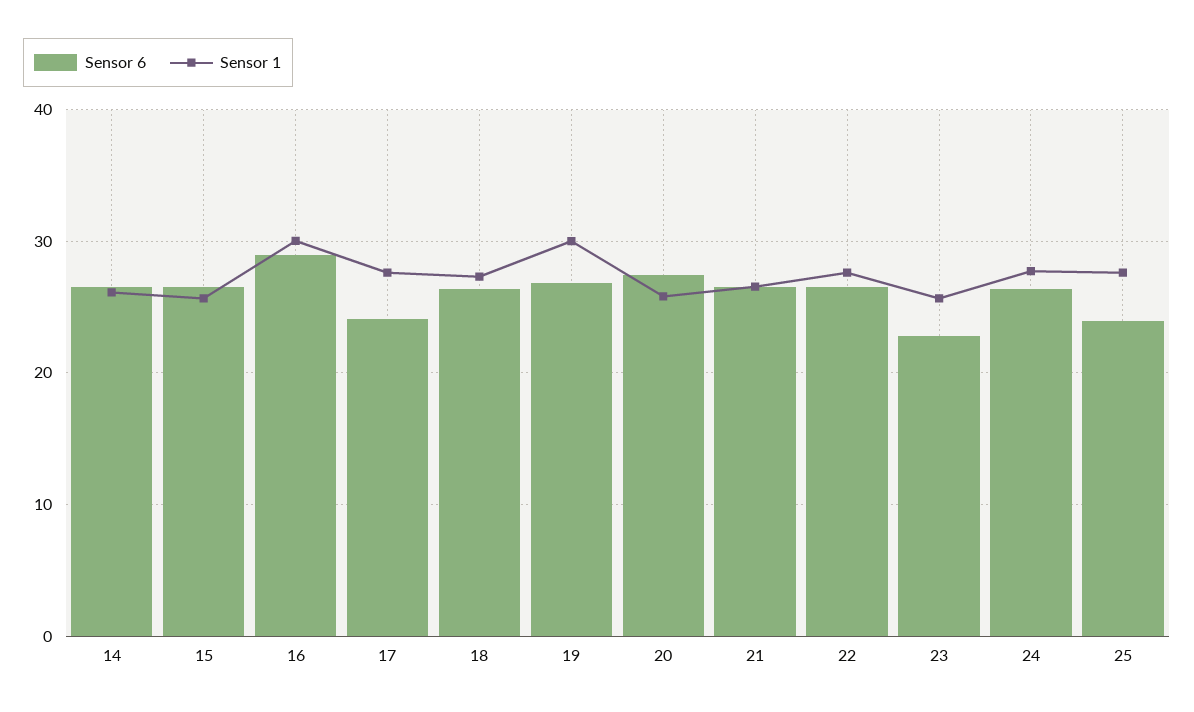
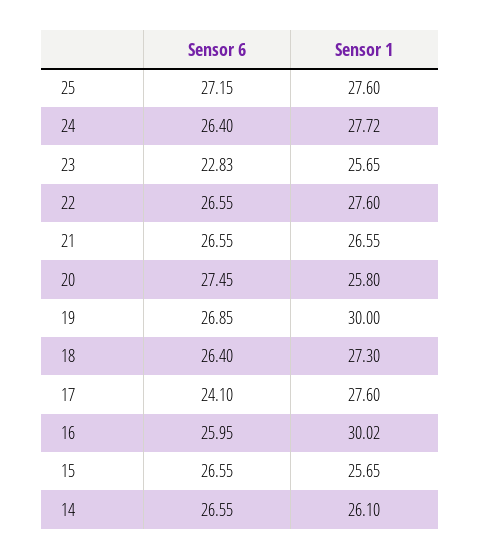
Sensor 6, 16: 29 -> 25.95
Sensor 6, 25: 24 -> 27.15

